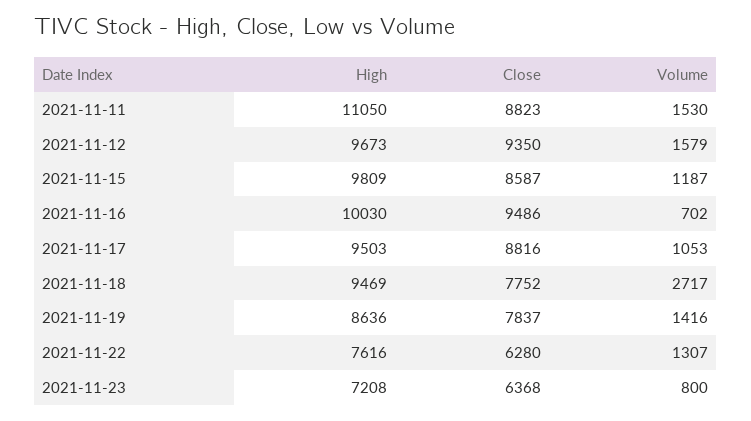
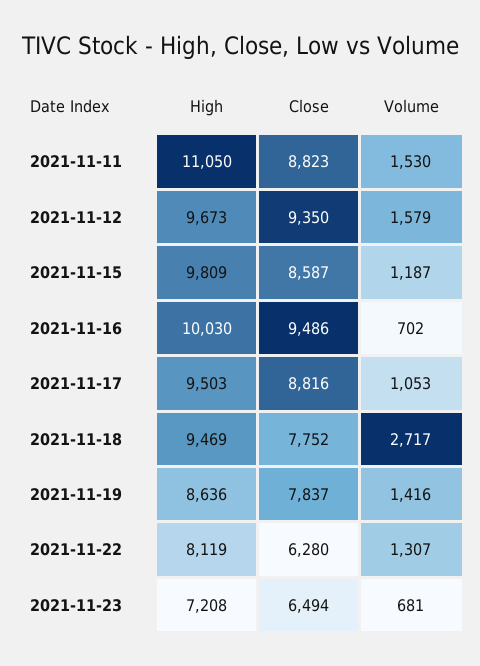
High, 2021-11-22: 7616 -> 8119
Close, 2021-11-23: 6368 -> 6494
Volume, 2021-11-23: 800 -> 681

